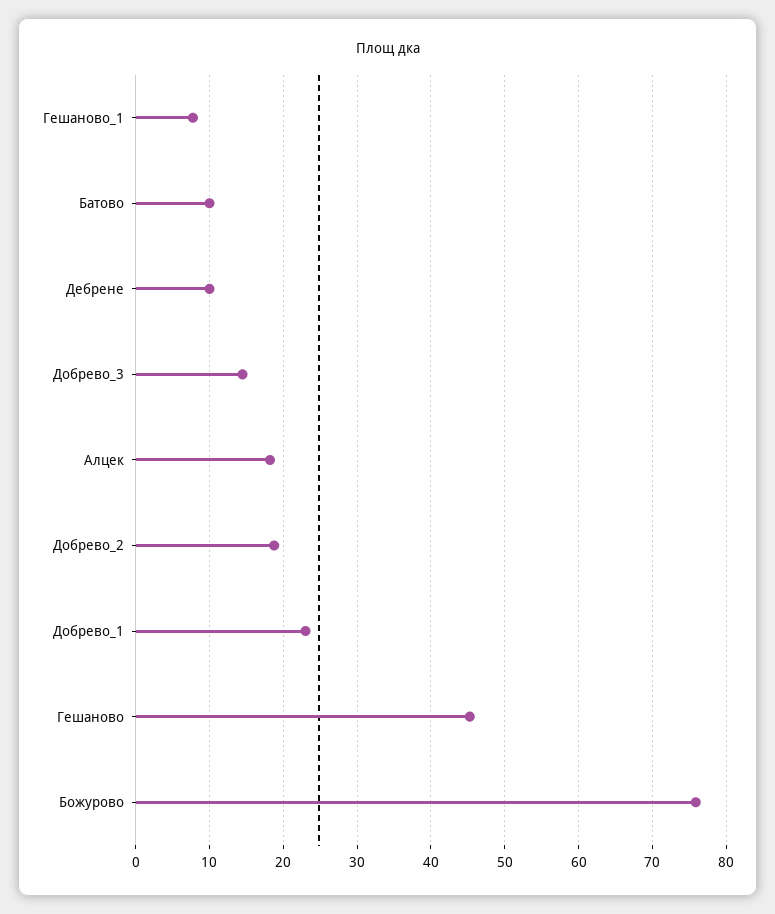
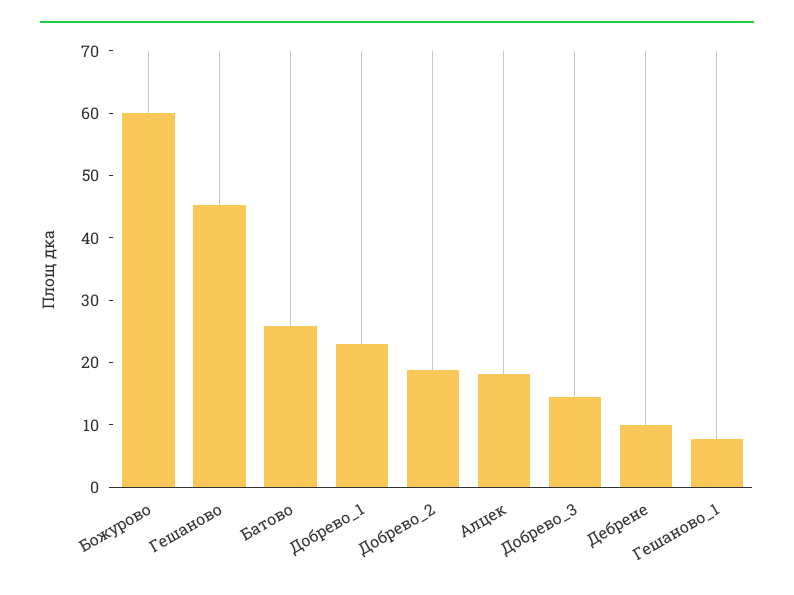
Батово: 10 -> 26
Божурово: 76 -> 60

